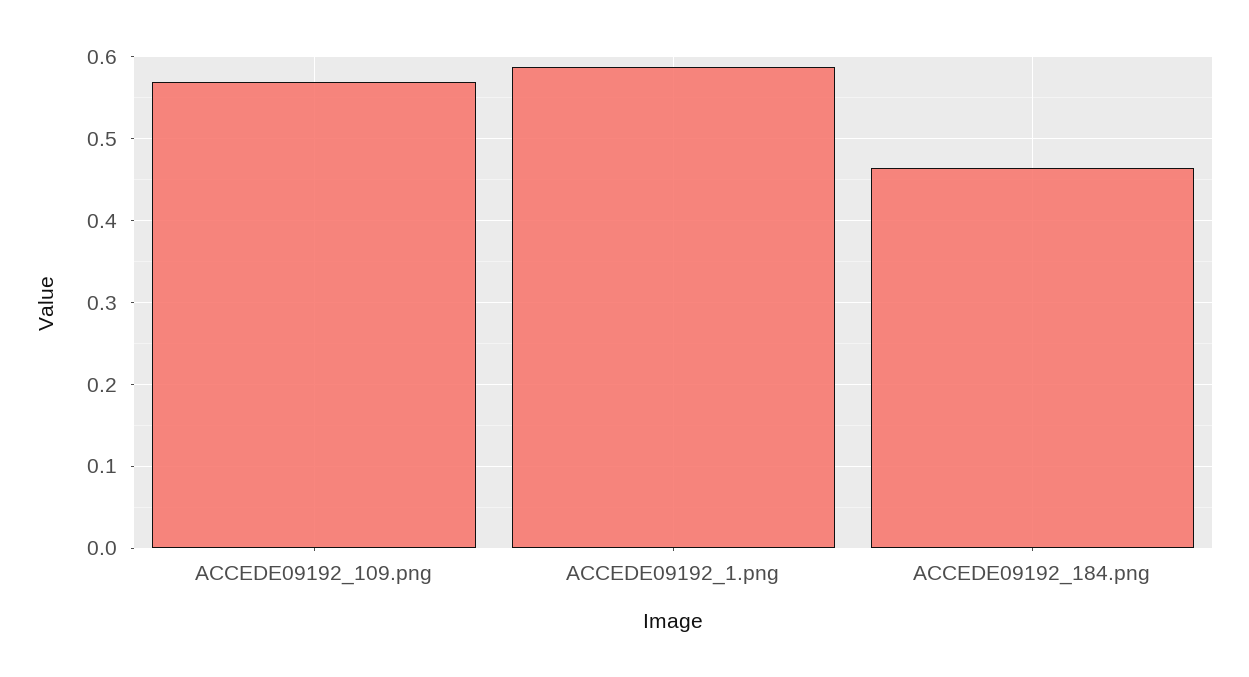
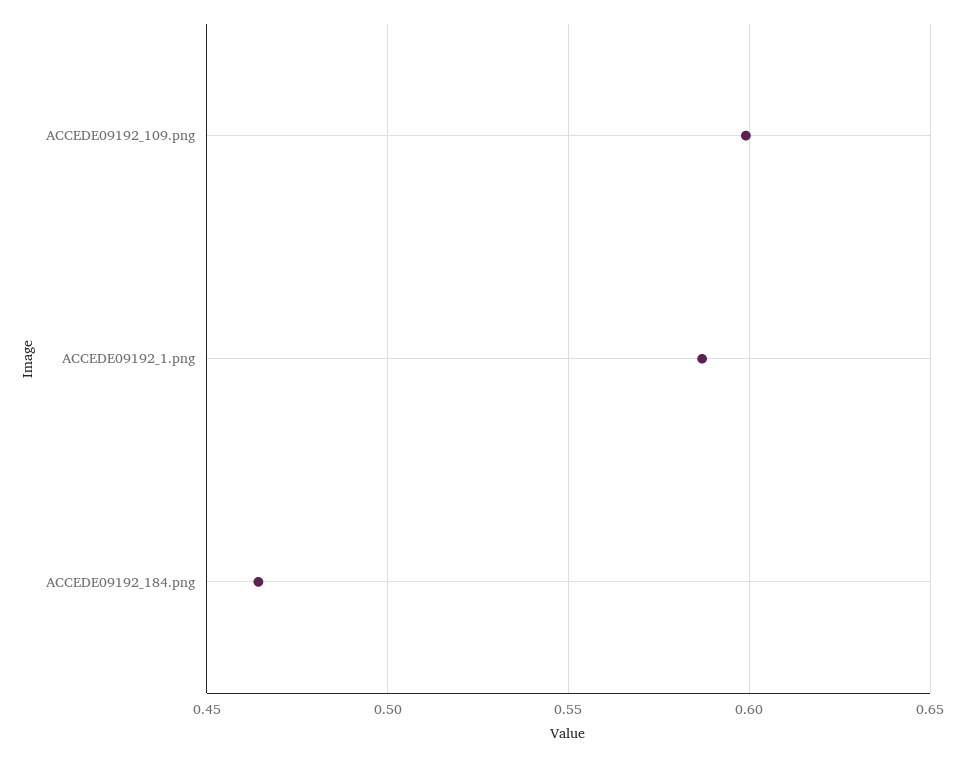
ACCEDE09192_109.png: 0.57 -> 0.6

